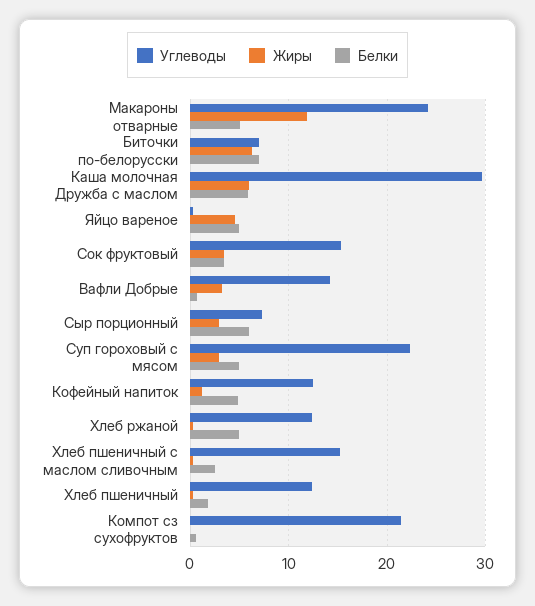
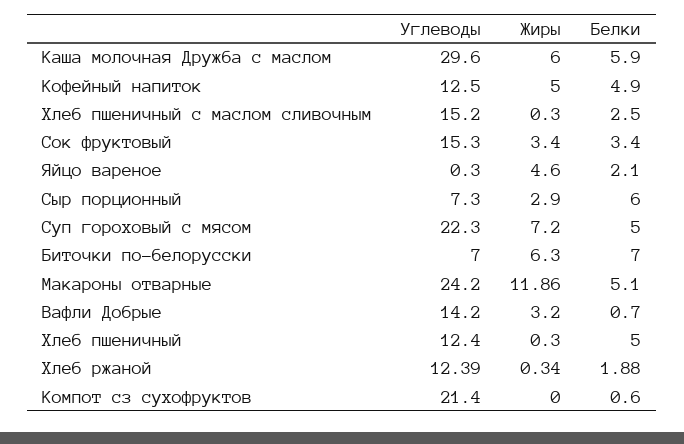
Белки, Яйцо вареное: 5 -> 2.1
Жиры, Суп гороховый с мясом: 3 -> 7.2
Жиры, Кофейный напиток: 1 -> 5
Белки, Хлеб ржаной: 5 -> 1.88
Белки, Хлеб пшеничный: 2 -> 5

